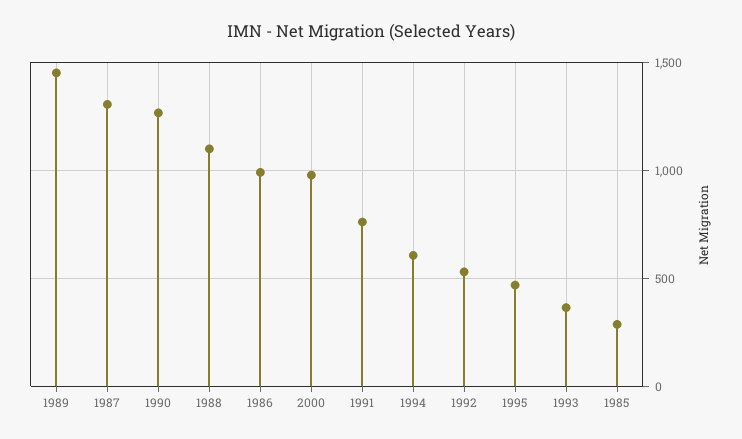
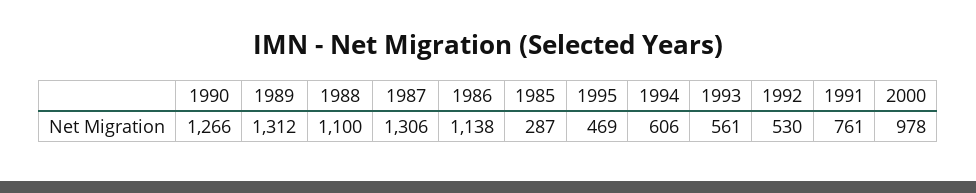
1989: 1450 -> 1312
1986: 1000 -> 1138
1993: 350 -> 561

